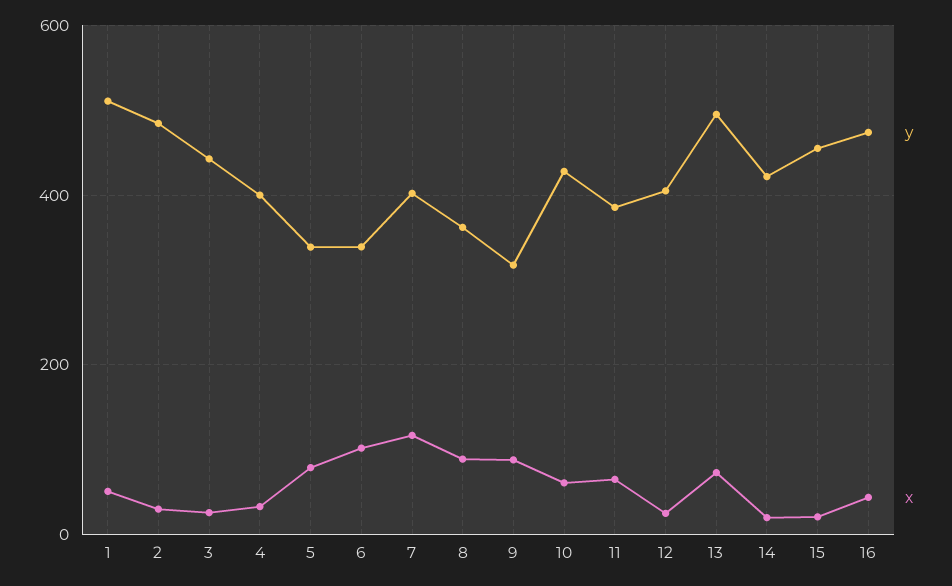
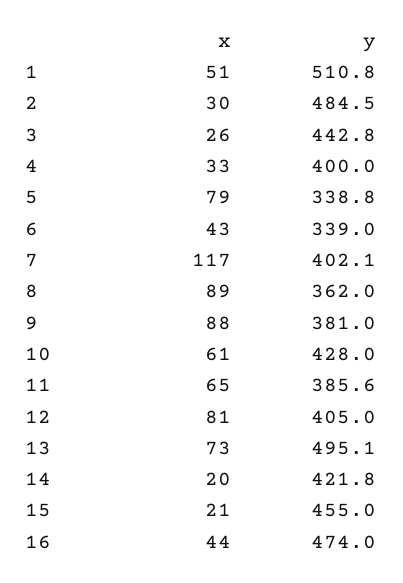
x, 6: 100 -> 43
y, 9: 320 -> 381
x, 12: 20 -> 81

